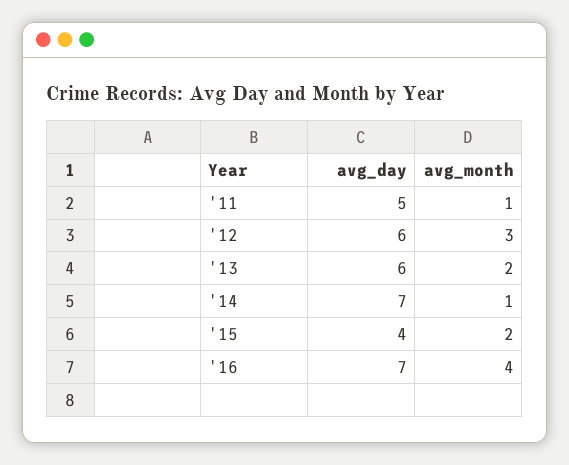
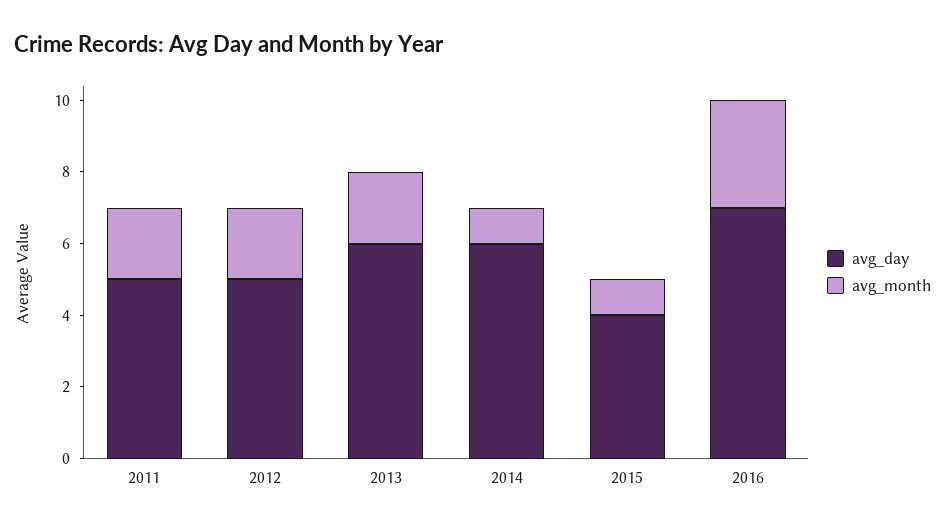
avg_month, '11: 1 -> 2
avg_day, '12: 6 -> 5
avg_month, '12: 3 -> 2
avg_day, '14: 7 -> 6
avg_month, '15: 2 -> 1
avg_month, '16: 4 -> 3

